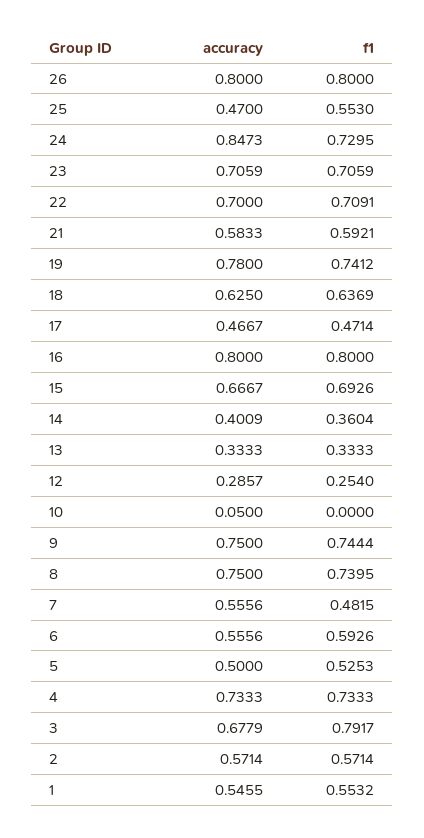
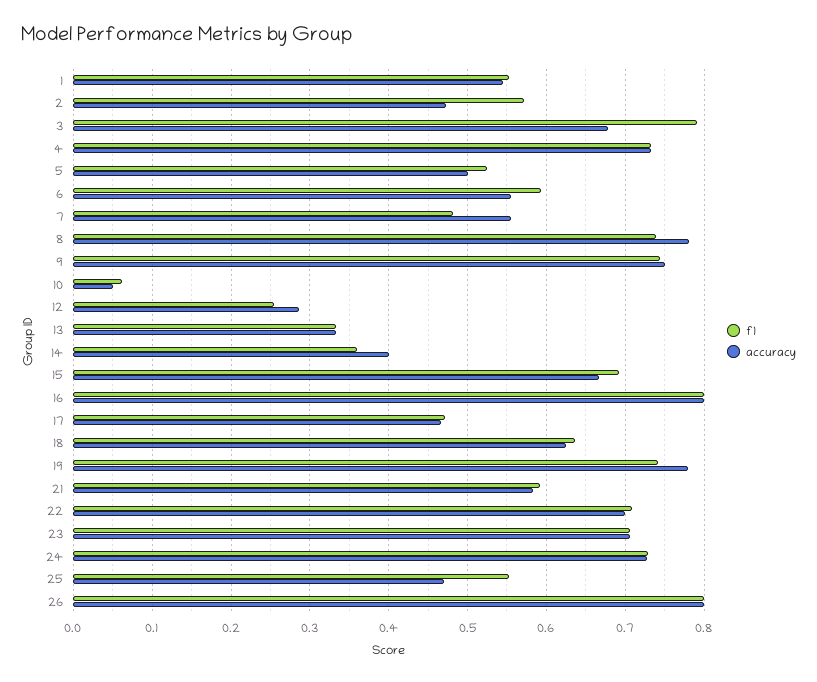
accuracy, 24: 0.8473 -> 0.73
f1, 10: 0 -> 0.06
accuracy, 8: 0.75 -> 0.78
accuracy, 2: 0.5714 -> 0.47

